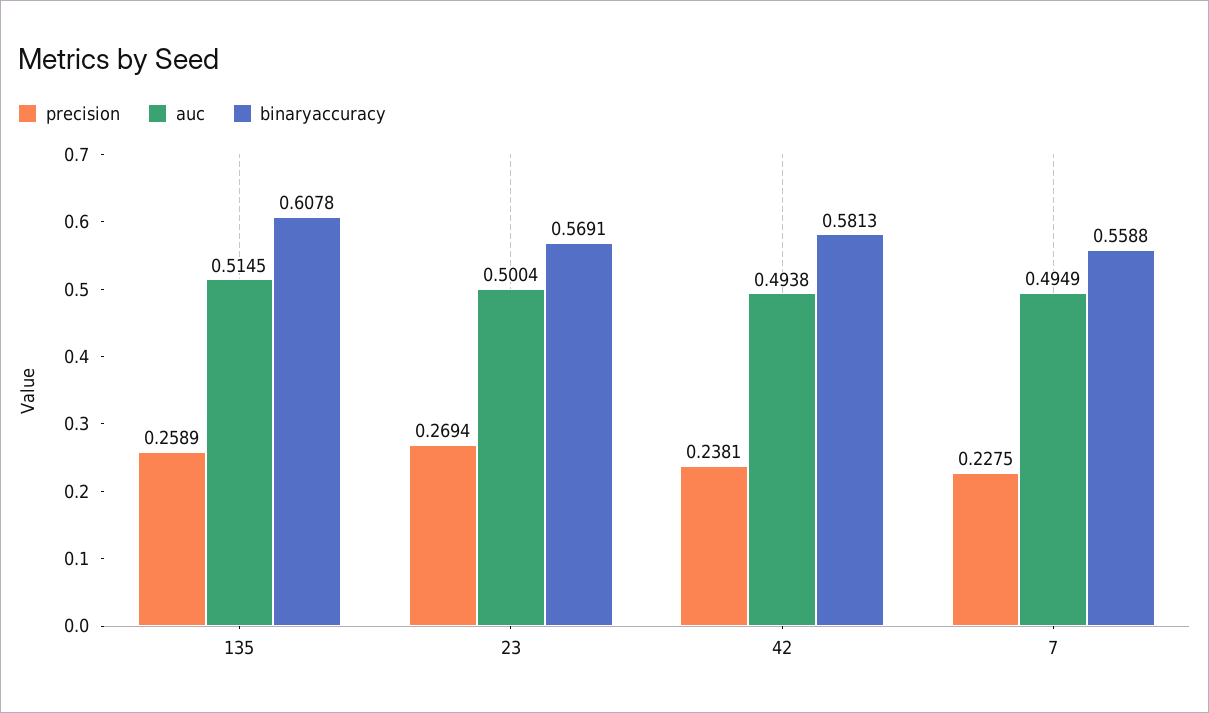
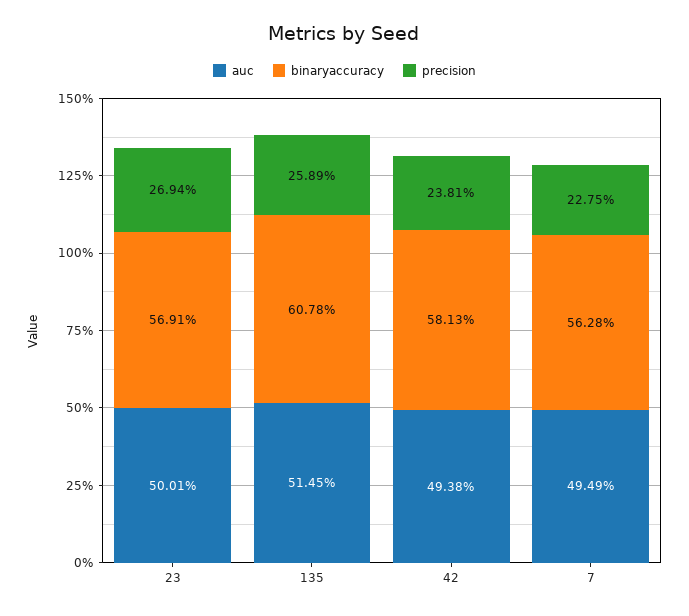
auc, 23: 0.5004 -> 0.5001
binaryaccuracy, 7: 0.5588 -> 0.5628

